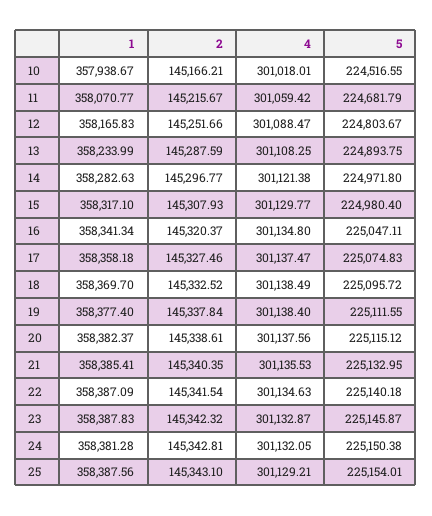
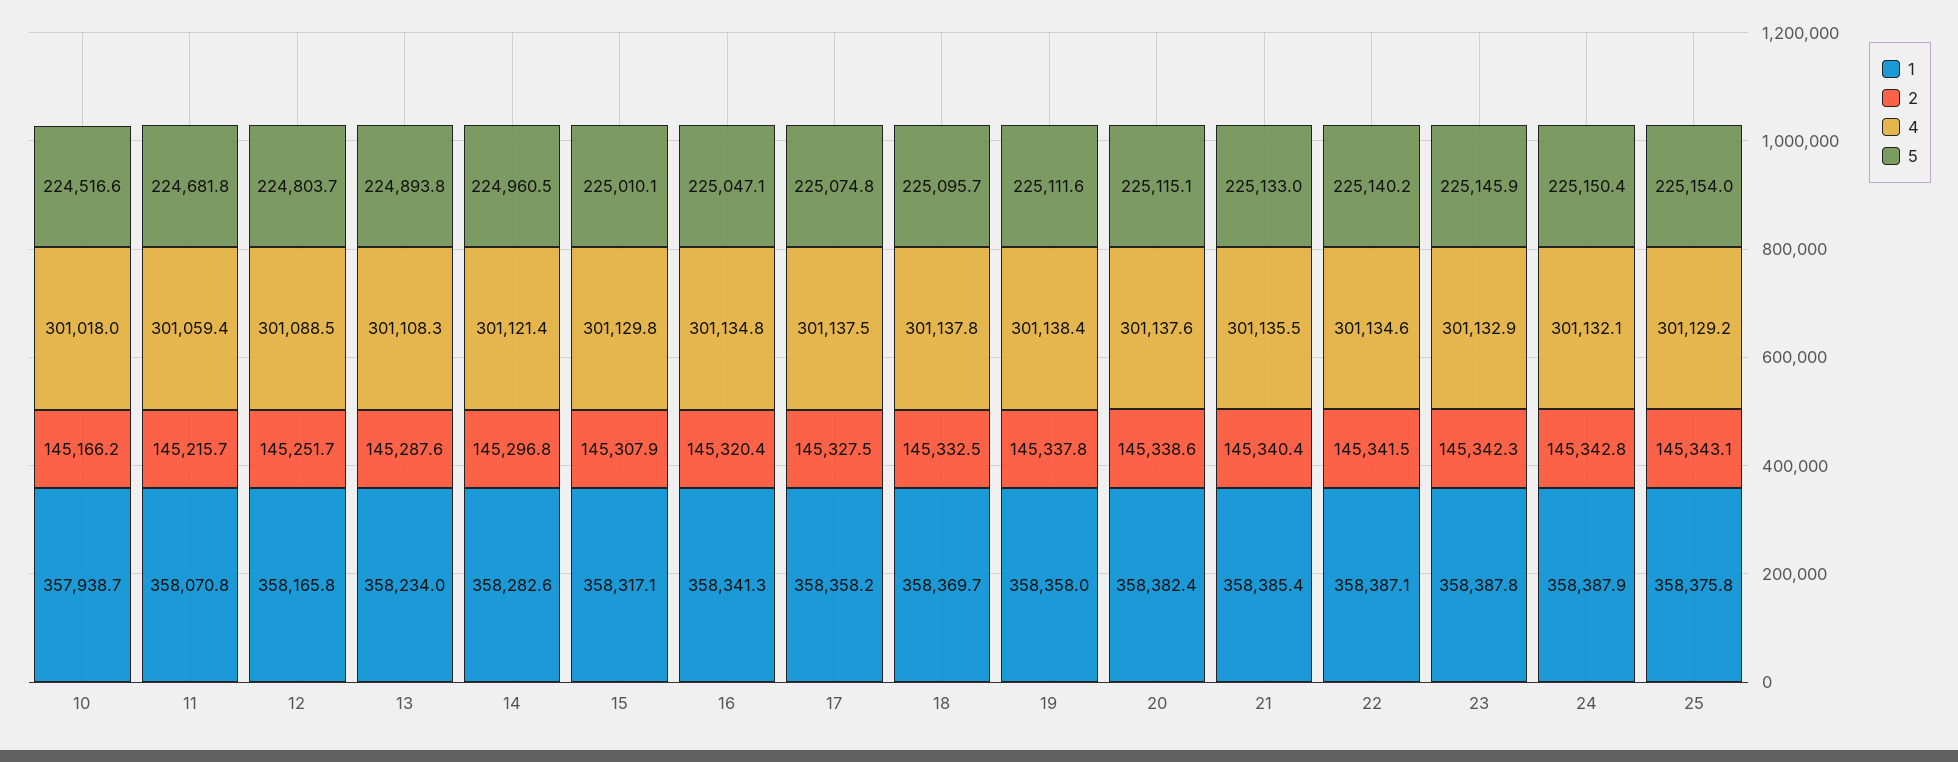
5, 14: 224971.8 -> 224960.5
5, 15: 224980.4 -> 225010.1
4, 18: 301138.49 -> 301137.8
1, 19: 358377.4 -> 358358
1, 24: 358381.28 -> 358387.9
1, 25: 358387.56 -> 358375.8

